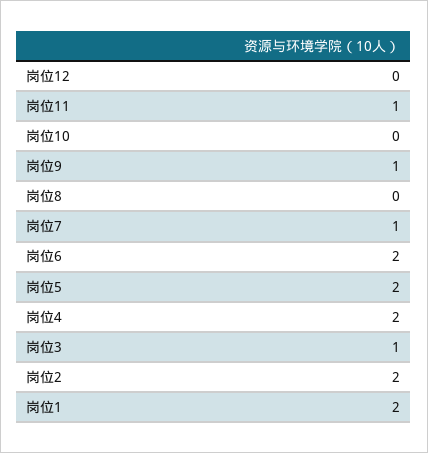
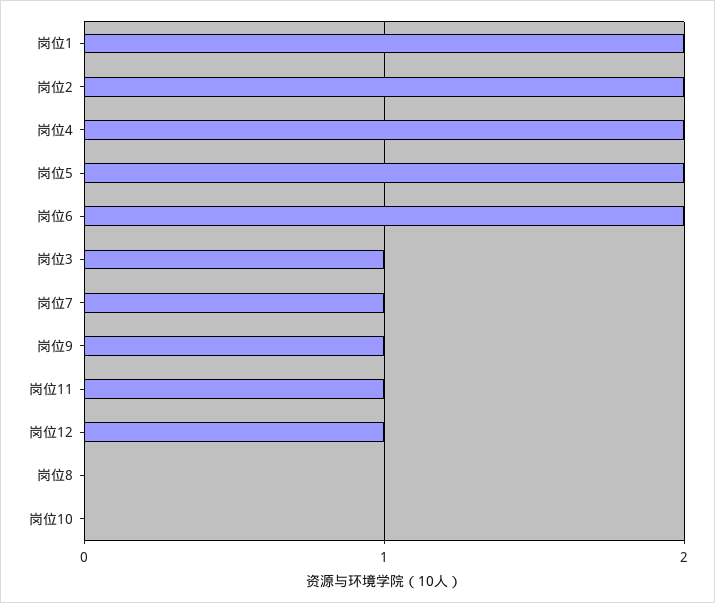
岗位12: 0 -> 1

